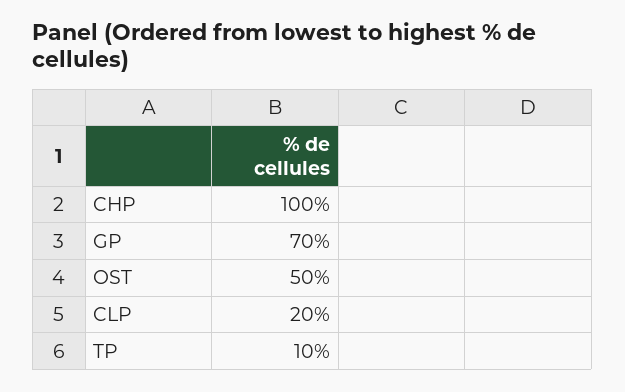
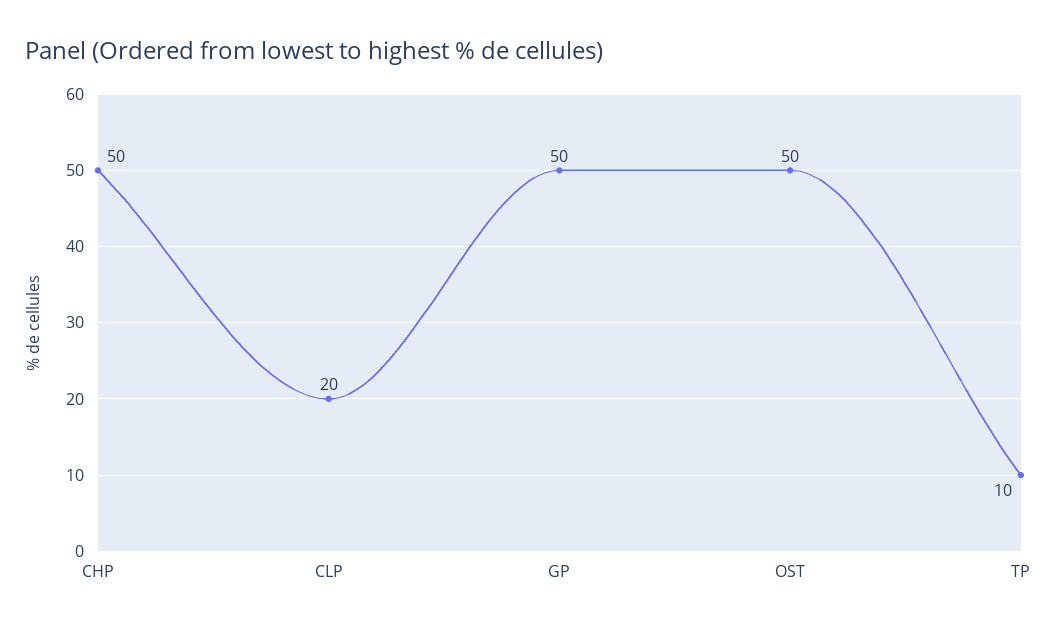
CHP: 100 -> 50
GP: 70 -> 50

